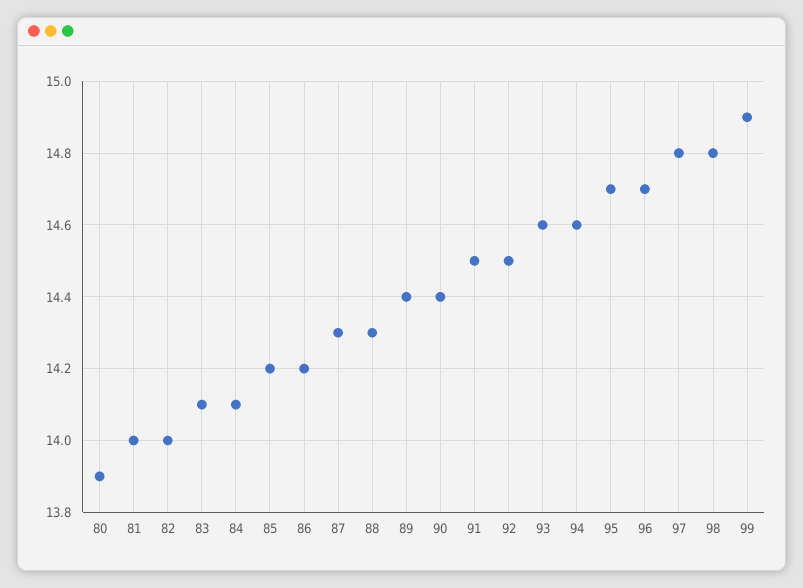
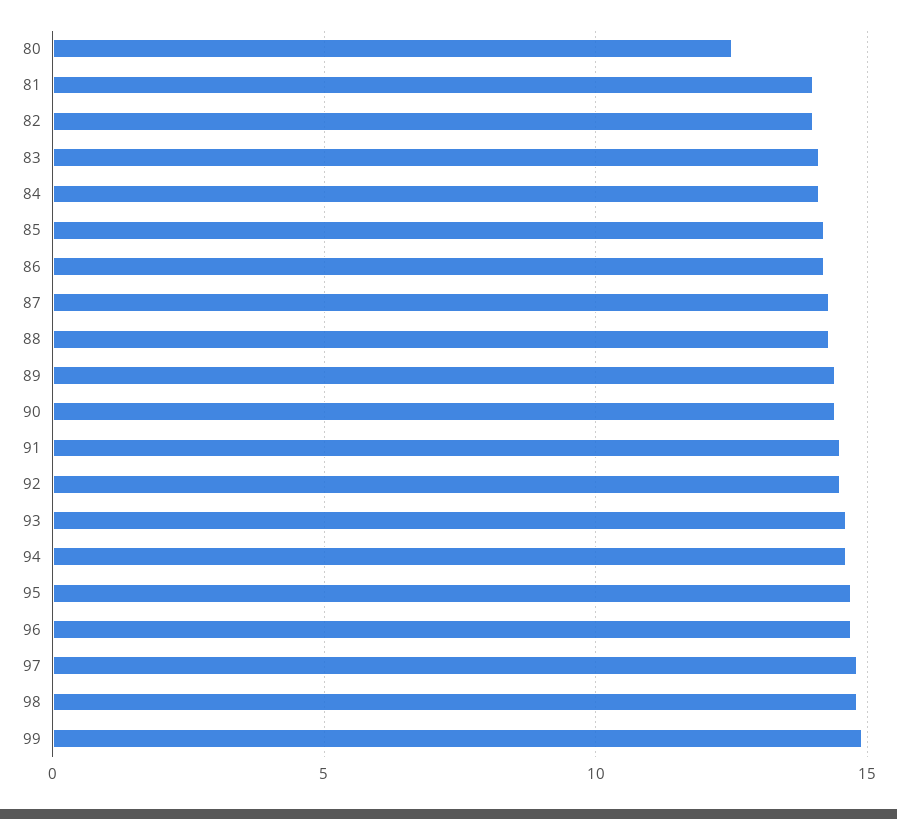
80: 13.9 -> 12.5

